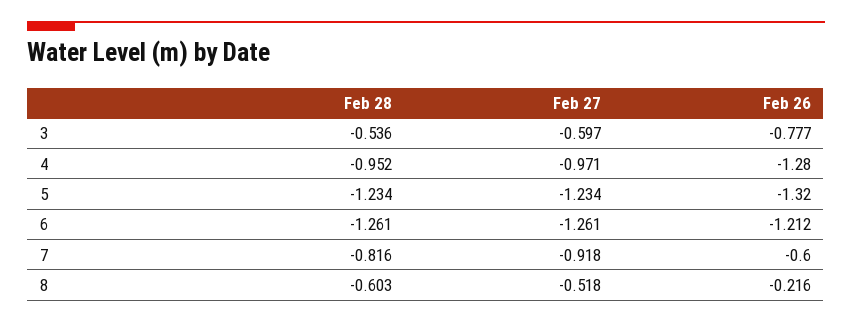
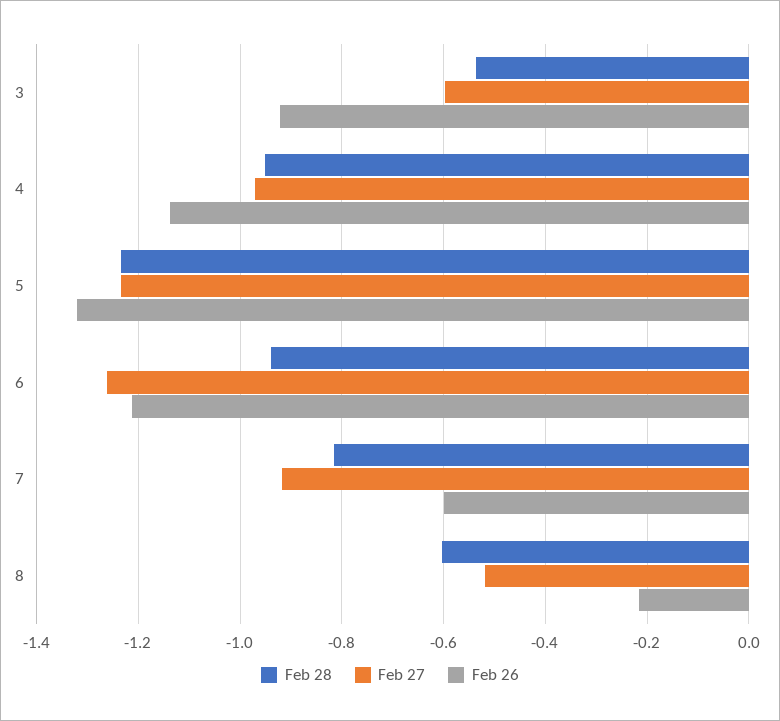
Feb 26, 3: -0.777 -> -0.92
Feb 26, 4: -1.28 -> -1.14
Feb 28, 6: -1.261 -> -0.94

